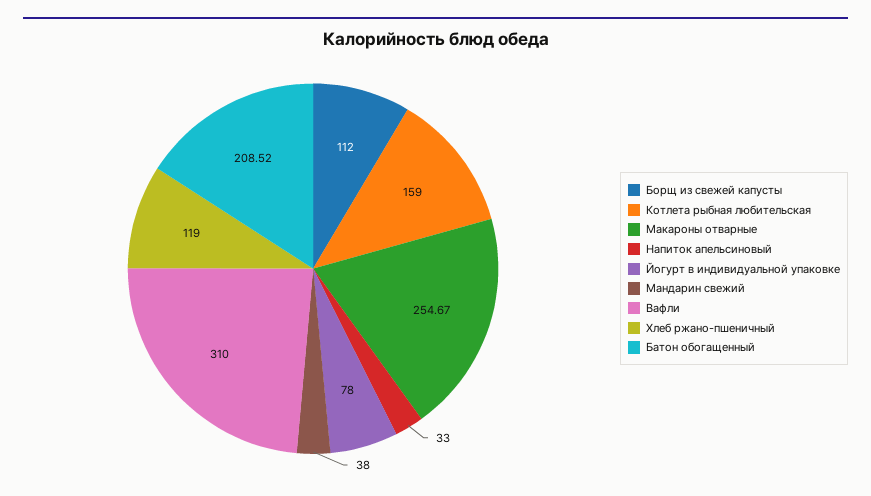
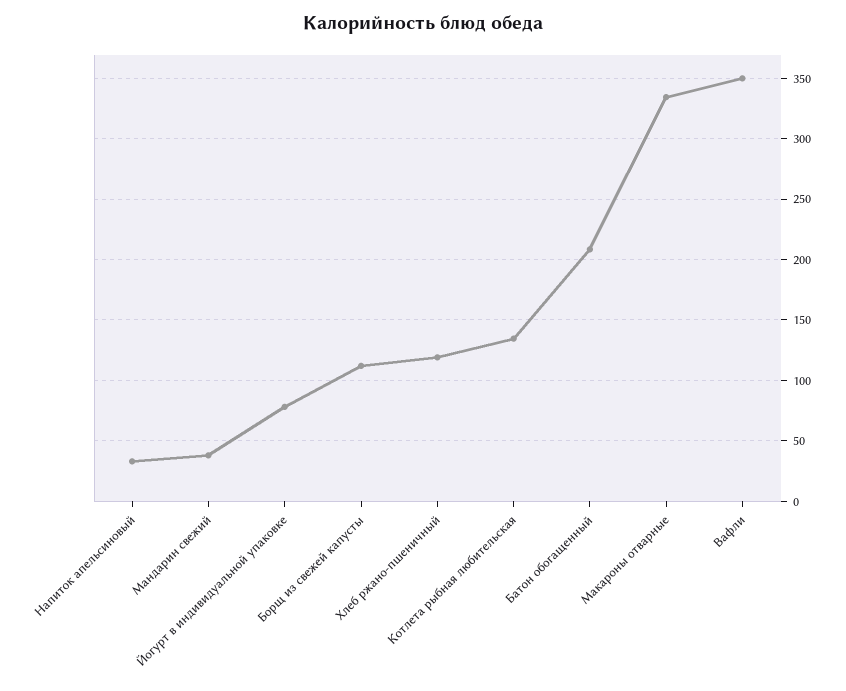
Котлета рыбная любительская: 159 -> 135
Макароны отварные: 254.67 -> 335
Вафли: 310 -> 350

